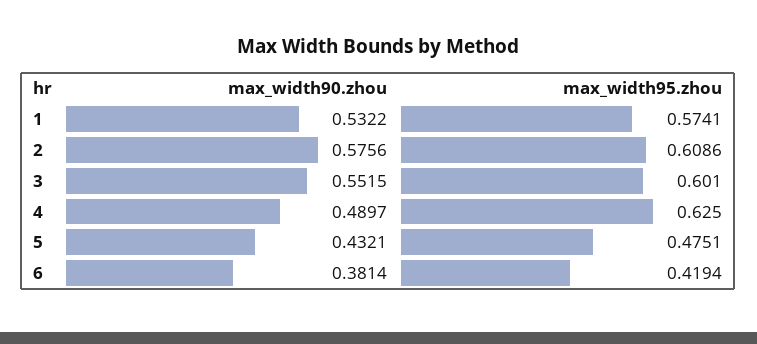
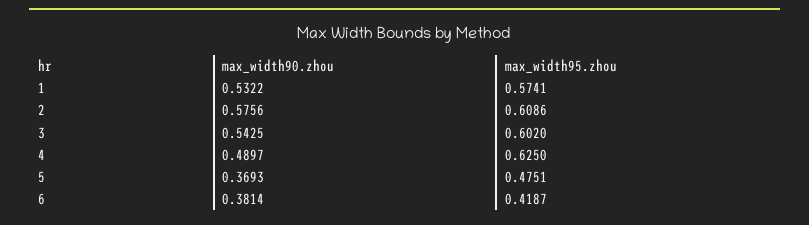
max_width90.zhou, 3: 0.5515 -> 0.5425
max_width95.zhou, 3: 0.601 -> 0.602
max_width90.zhou, 5: 0.4321 -> 0.3693
max_width95.zhou, 6: 0.4194 -> 0.4187

